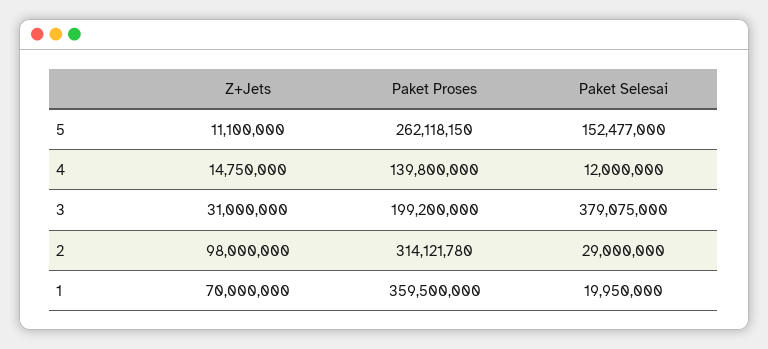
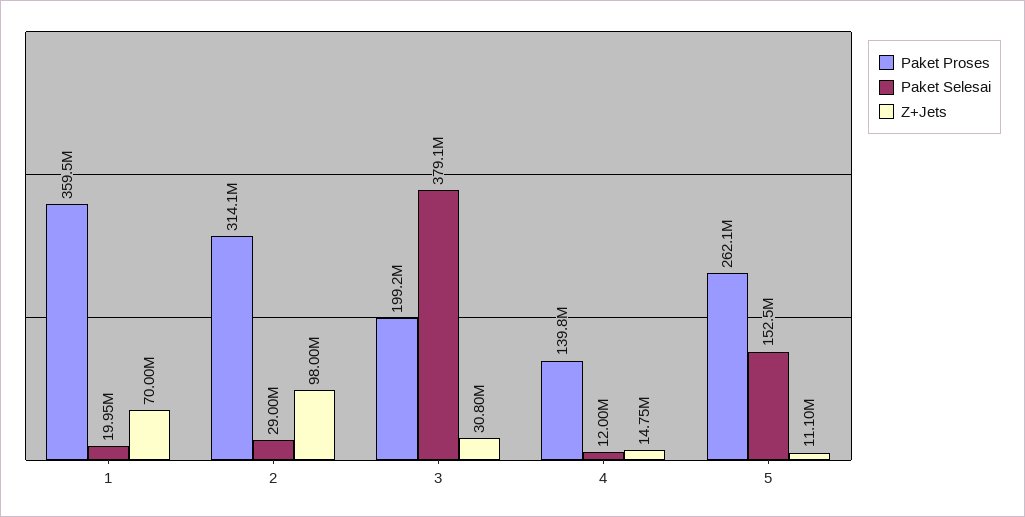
Z+Jets, 3: 31000000 -> 30800000

